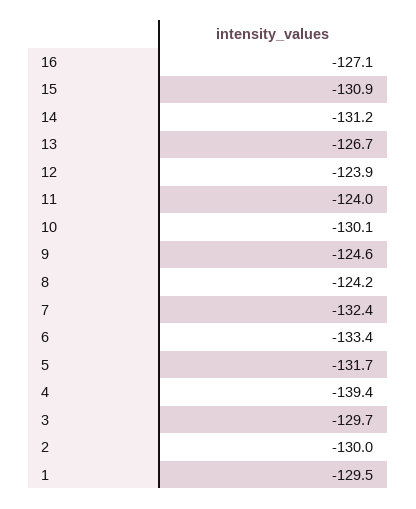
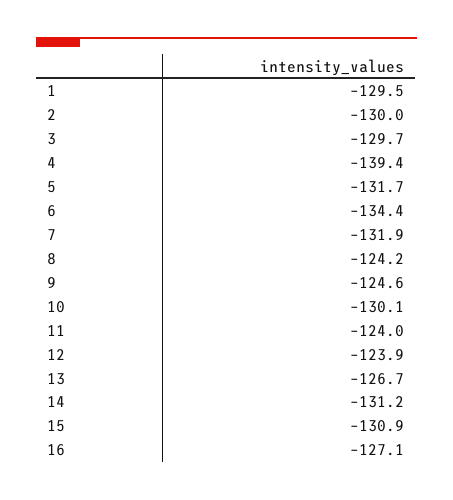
7: -132.4 -> -131.9
6: -133.4 -> -134.4

